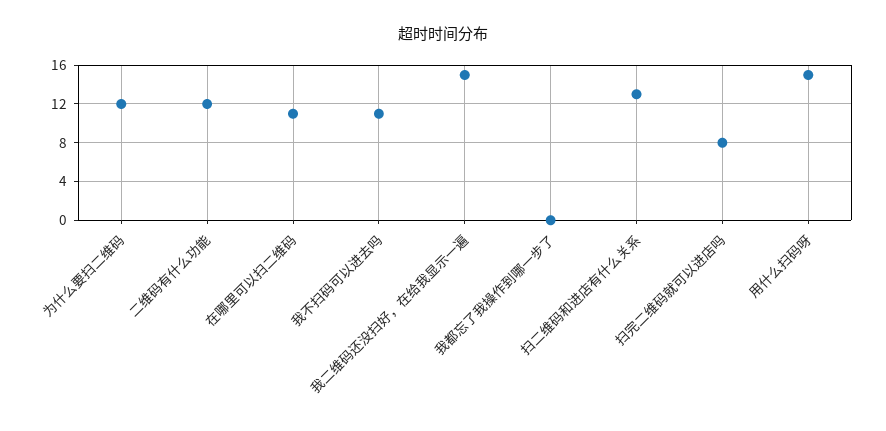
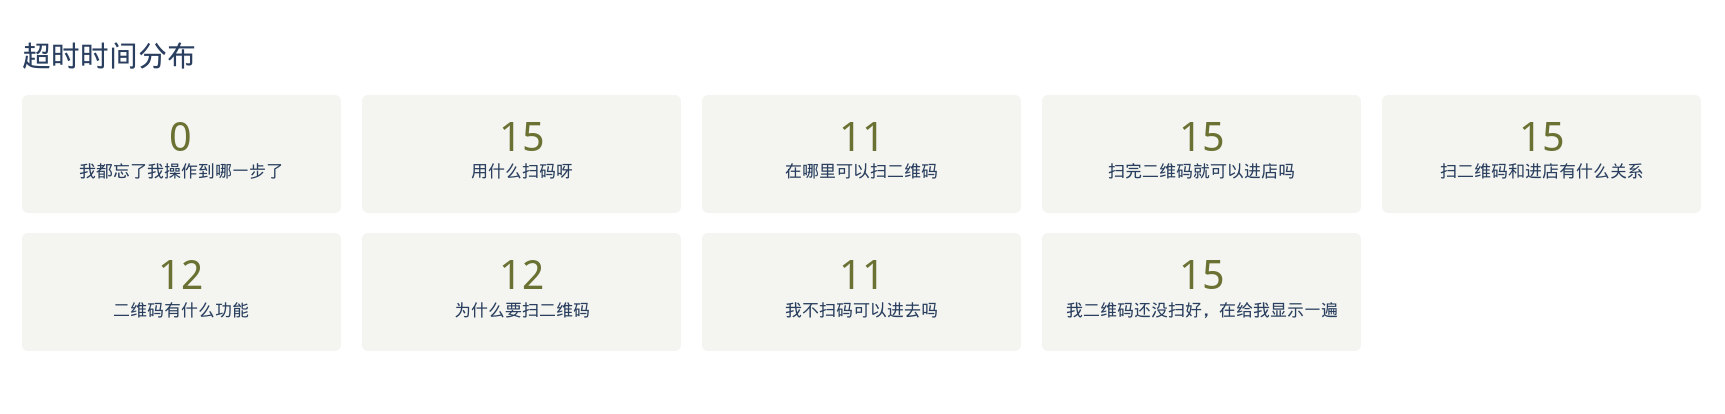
扫二维码和进店有什么关系: 13 -> 15
扫完二维码就可以进店吗: 8 -> 15

